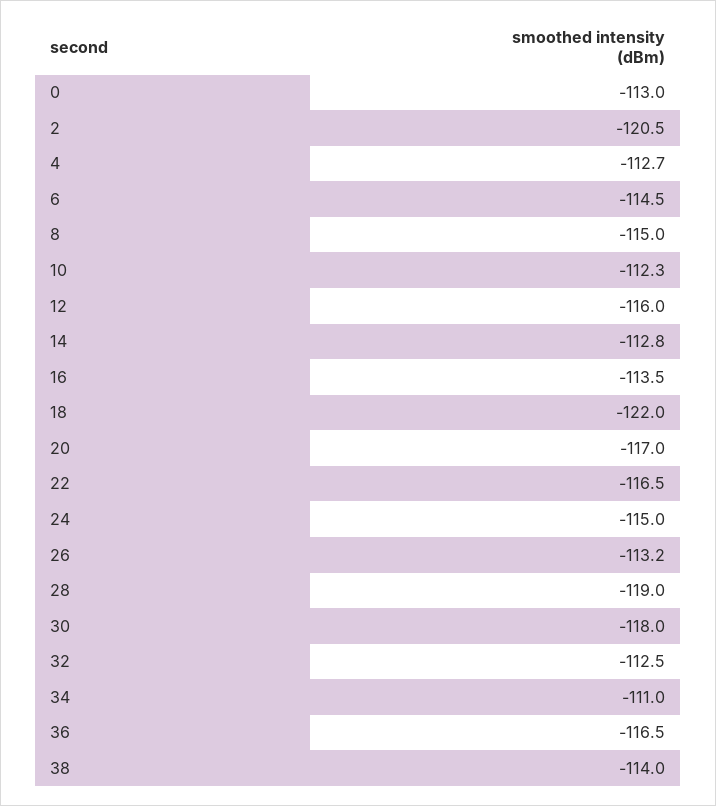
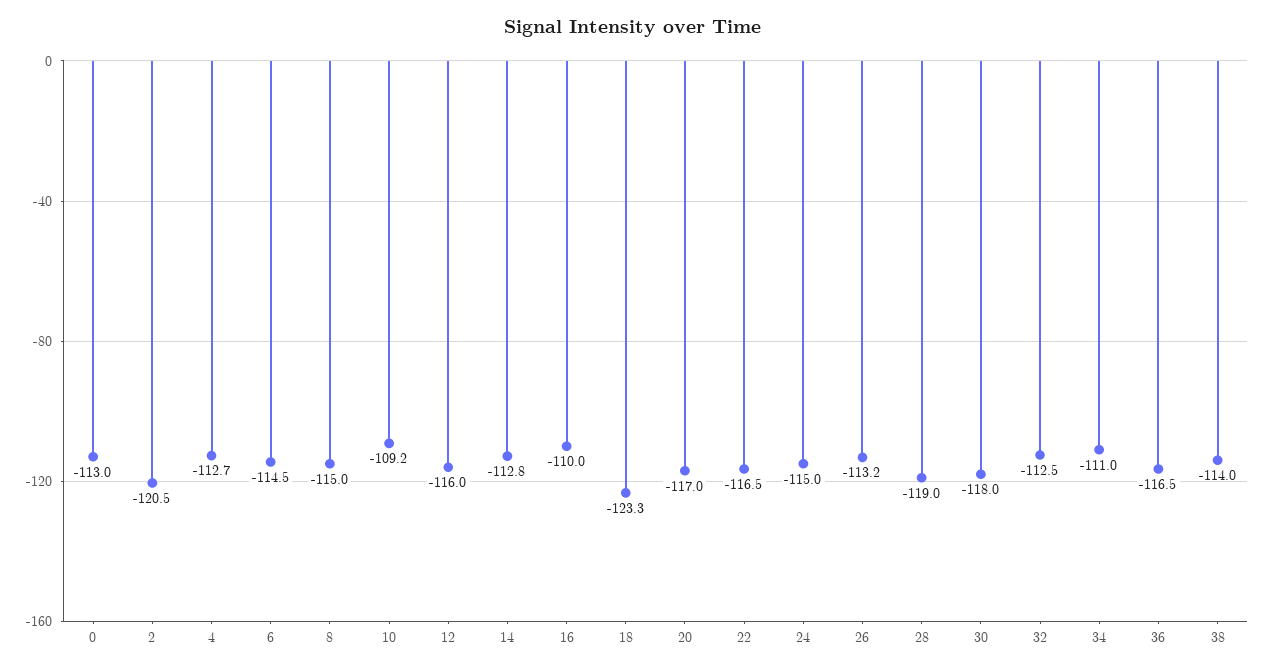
10: -112.3 -> -109.2
16: -113.5 -> -110
18: -122 -> -123.3

